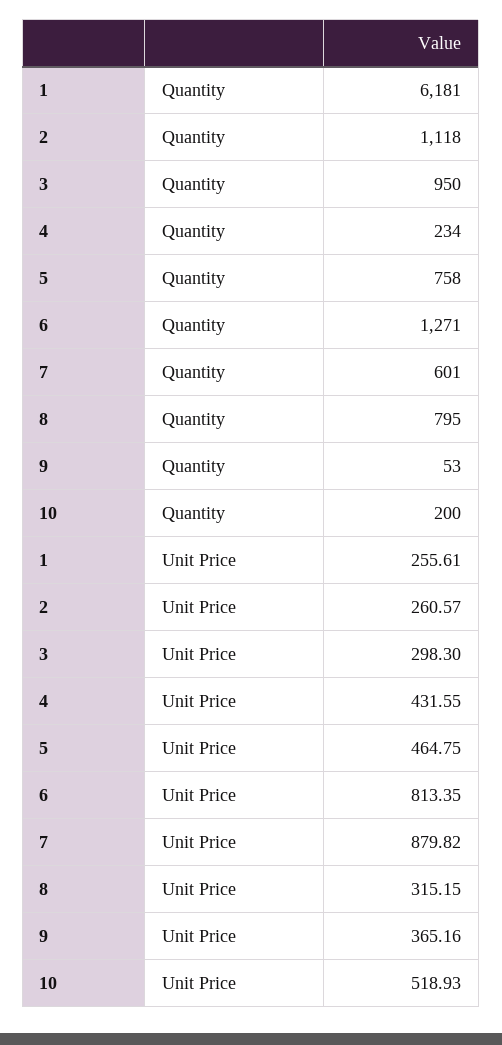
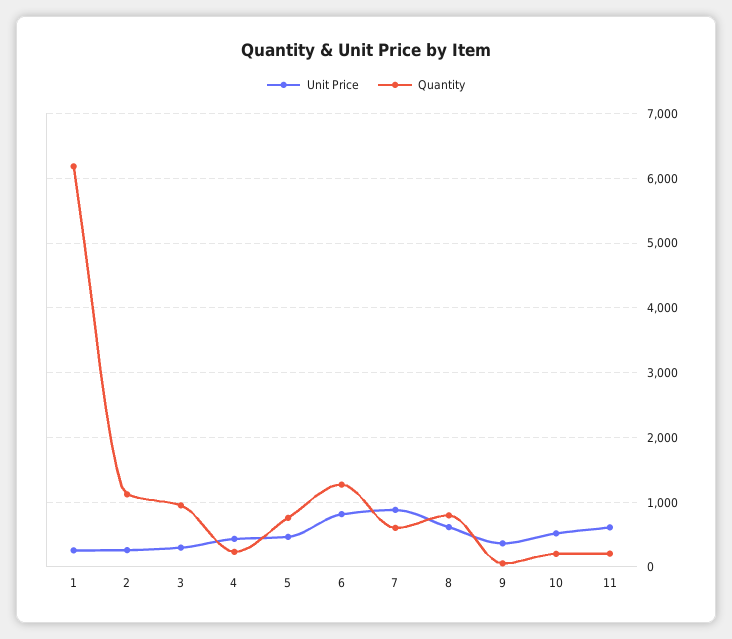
Unit Price, 8: 315.15 -> 600
Unit Price, 11: none -> 600
Quantity, 11: none -> 200

